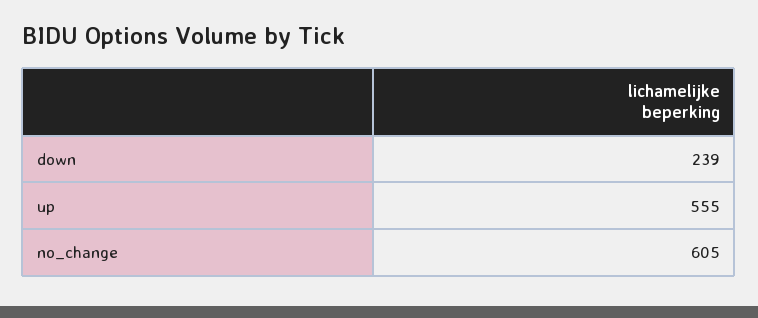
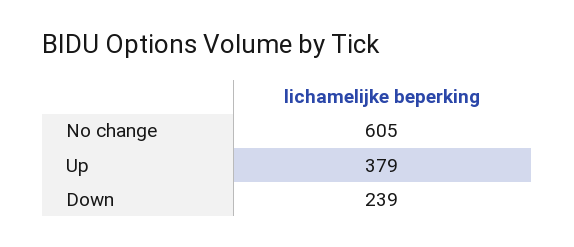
up: 555 -> 379

